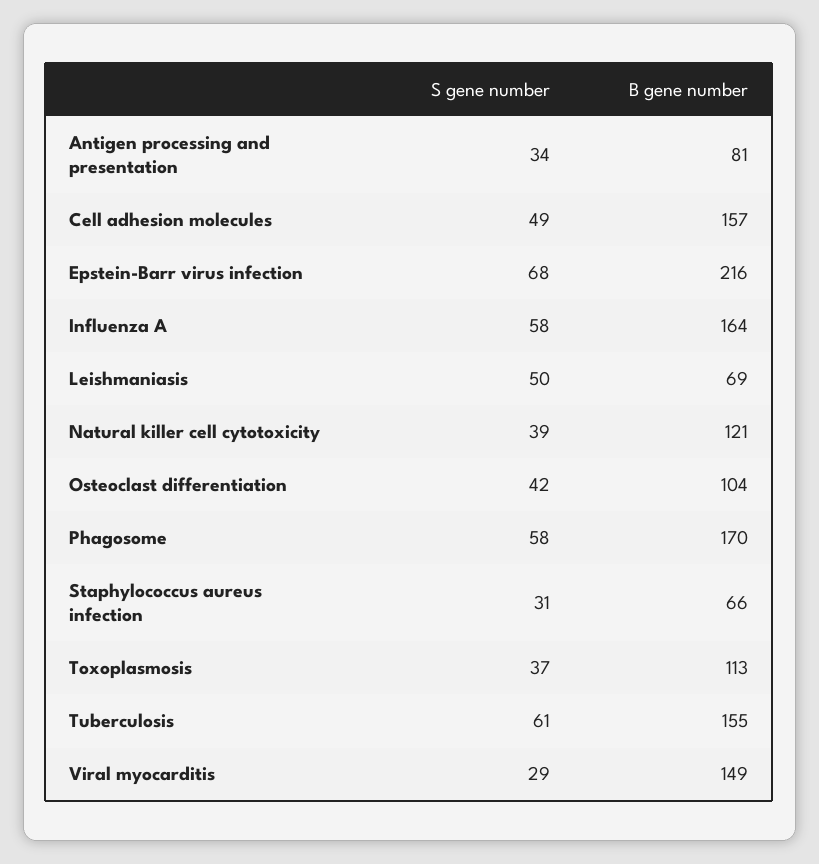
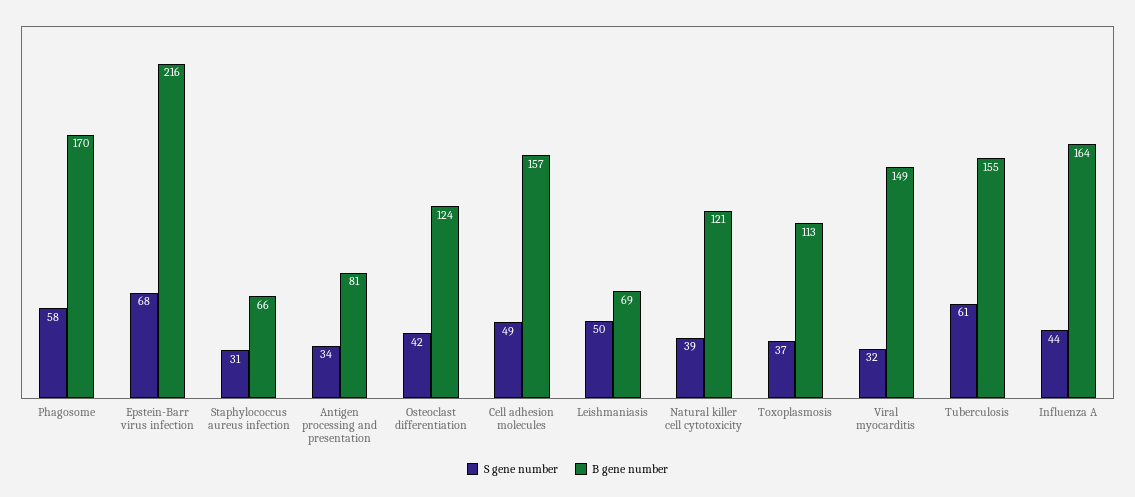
S gene number, Influenza A: 58 -> 44
B gene number, Osteoclast differentiation: 104 -> 124
S gene number, Viral myocarditis: 29 -> 32

